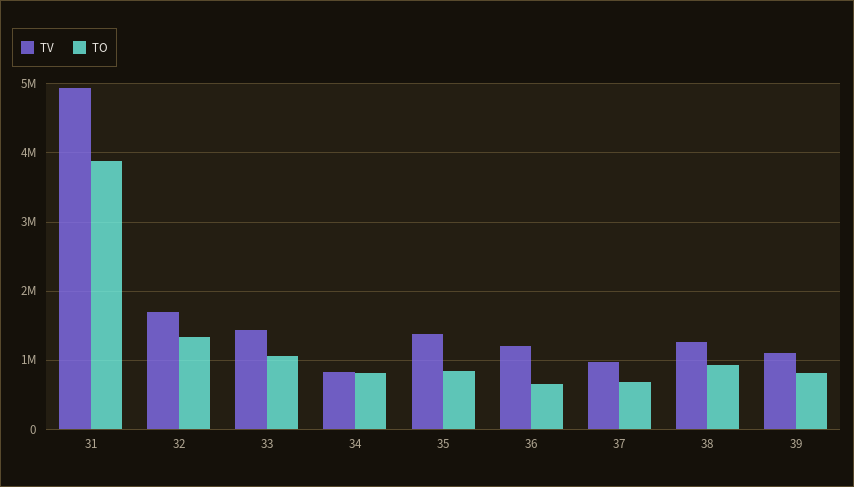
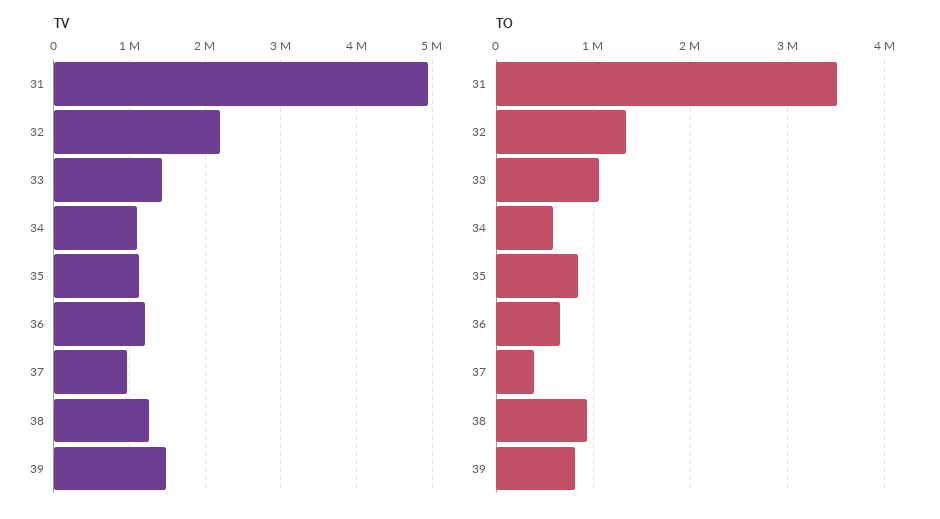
TO, 31: 3900000 -> 3500000
TV, 32: 1700000 -> 2200000
TV, 34: 800000 -> 1100000
TO, 34: 800000 -> 600000
TV, 35: 1400000 -> 1100000
TO, 37: 700000 -> 400000
TV, 39: 1100000 -> 1500000

